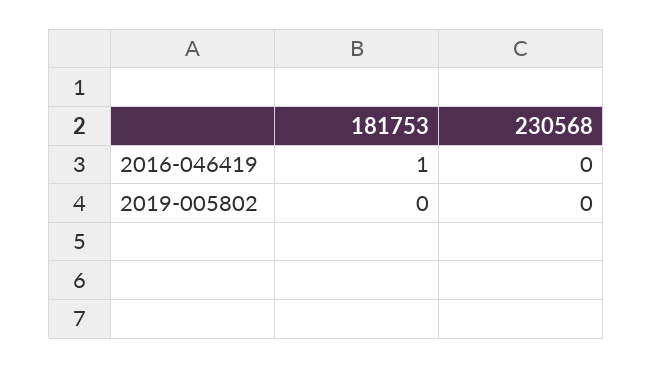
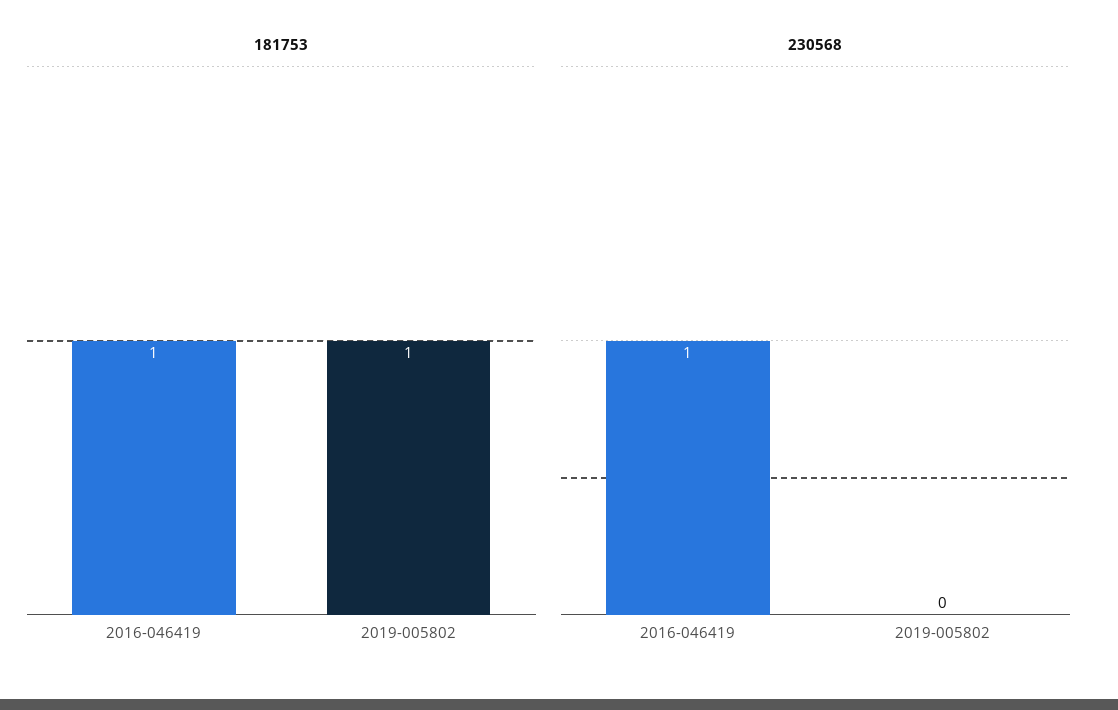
230568, 2016-046419: 0 -> 1
181753, 2019-005802: 0 -> 1

